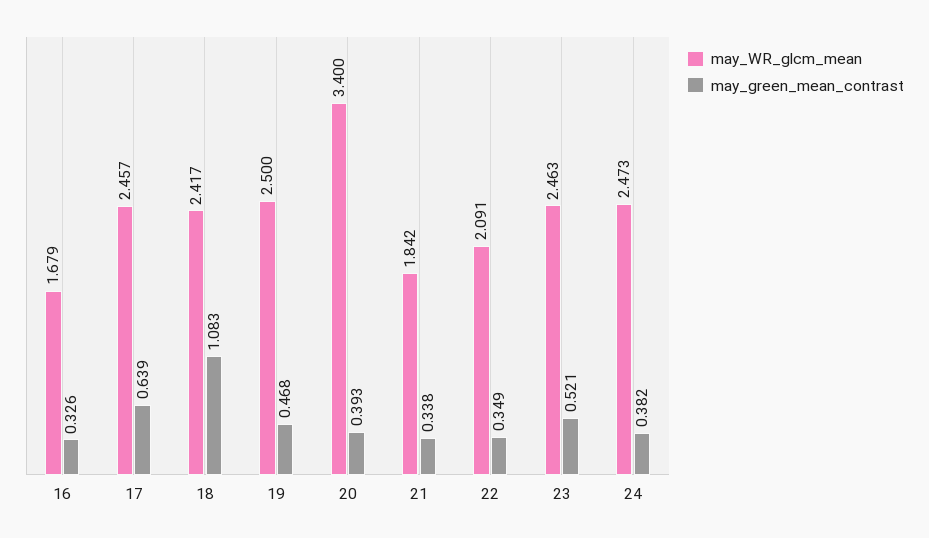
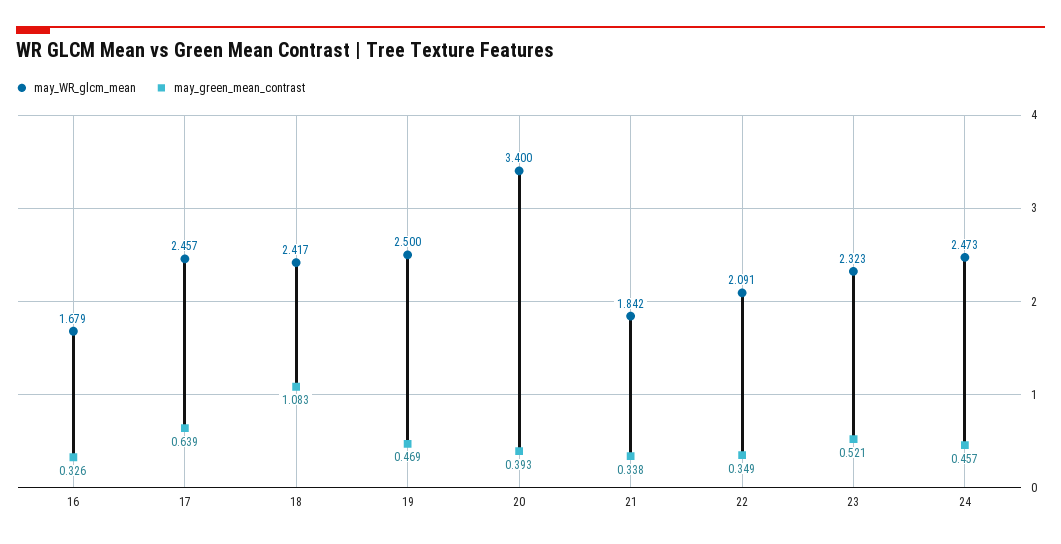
may_green_mean_contrast, 19: 0.468 -> 0.469
may_WR_glcm_mean, 23: 2.463 -> 2.323
may_green_mean_contrast, 24: 0.382 -> 0.457

